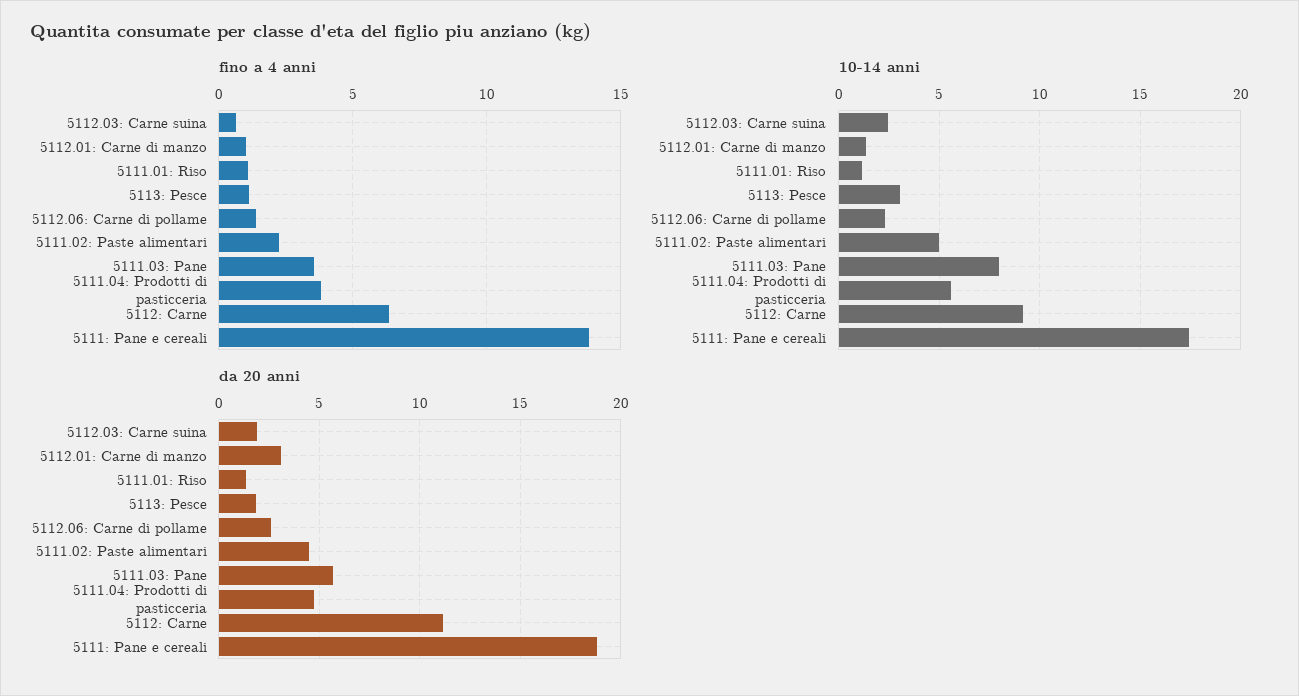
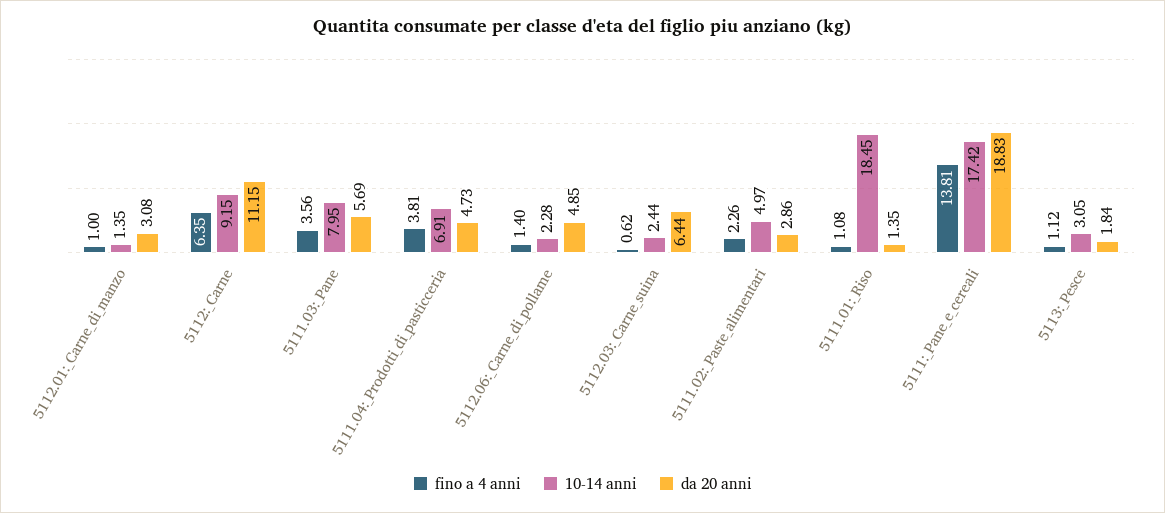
10-14 anni, 5111.01: Riso: 1 -> 18.45
10-14 anni, 5111.04: Prodotti di pasticceria: 5.5 -> 6.91
da 20 anni, 5112.03: Carne suina: 2 -> 6.44
da 20 anni, 5112.06: Carne di pollame: 2.5 -> 4.85
da 20 anni, 5111.02: Paste alimentari: 4.5 -> 2.86

